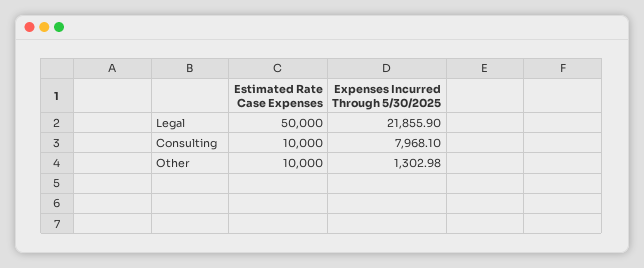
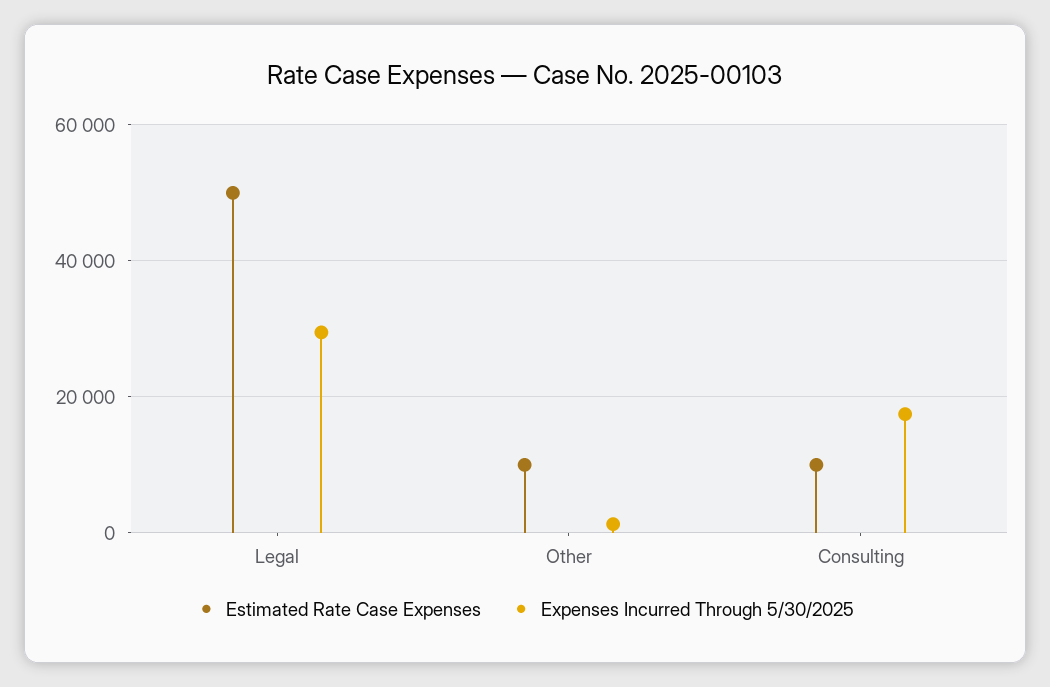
Expenses Incurred Through 5/30/2025, Legal: 21855.9 -> 30000
Expenses Incurred Through 5/30/2025, Consulting: 7968.1 -> 18000

